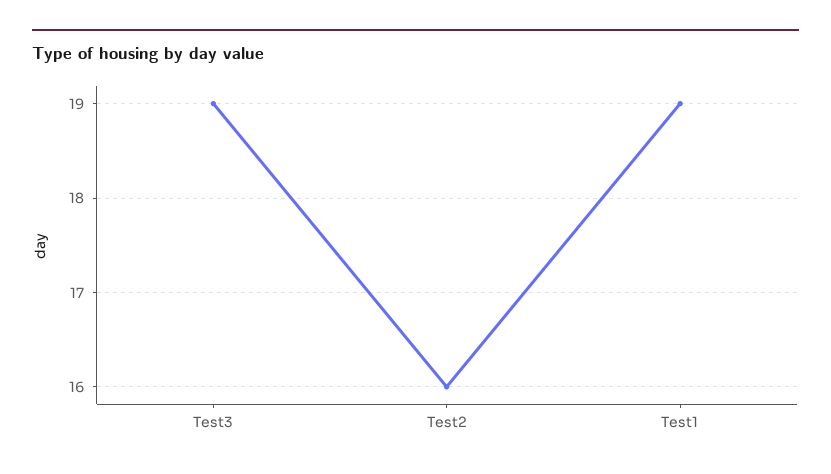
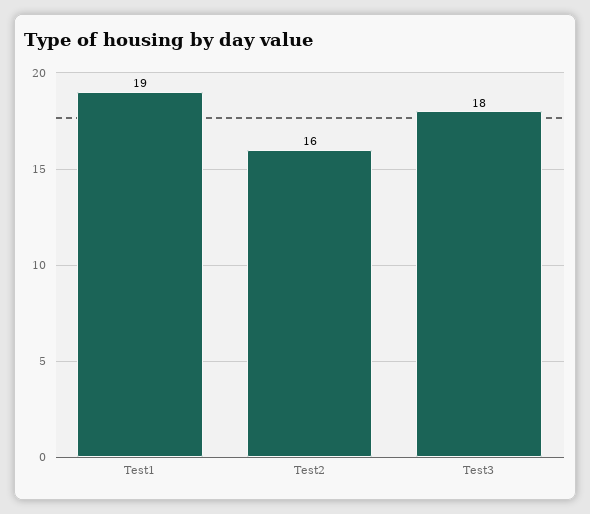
Test3: 19 -> 18

